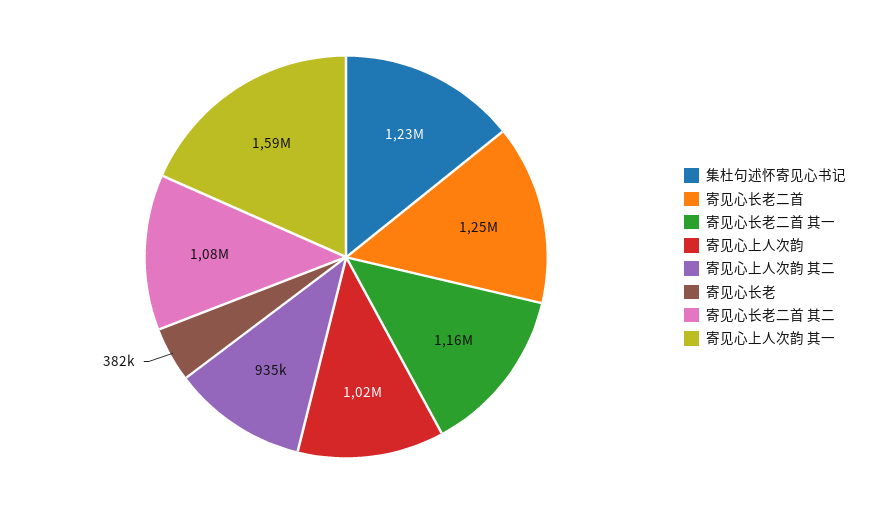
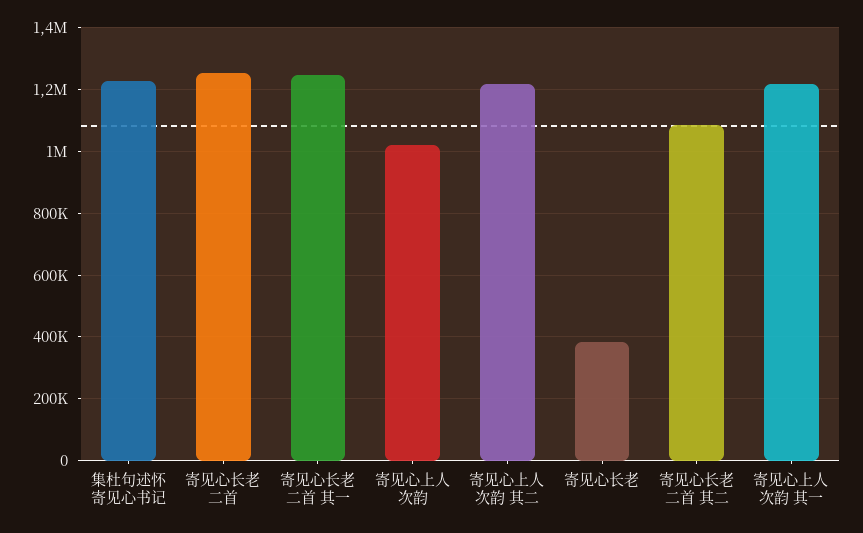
寄见心长老二首 其一: 1160000 -> 1240000
寄见心上人次韵 其二: 935000 -> 1220000
寄见心上人次韵 其一: 1590000 -> 1220000

